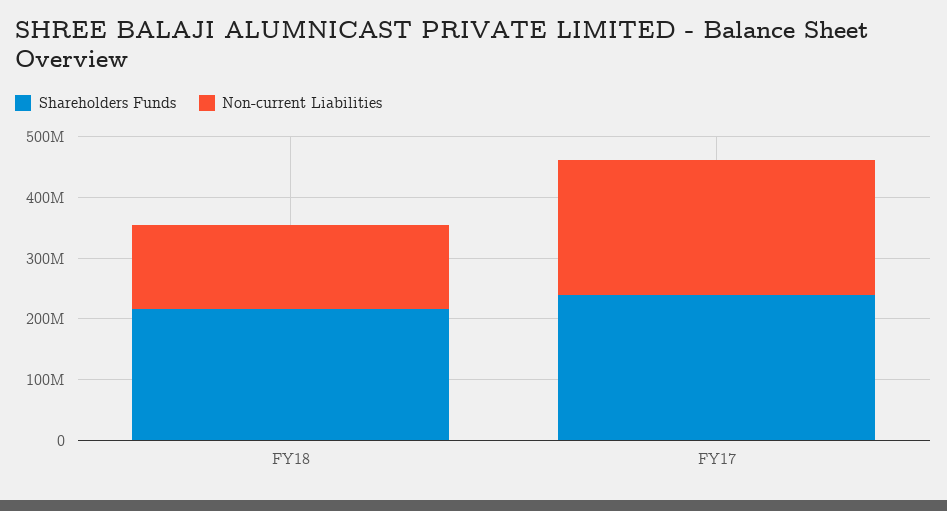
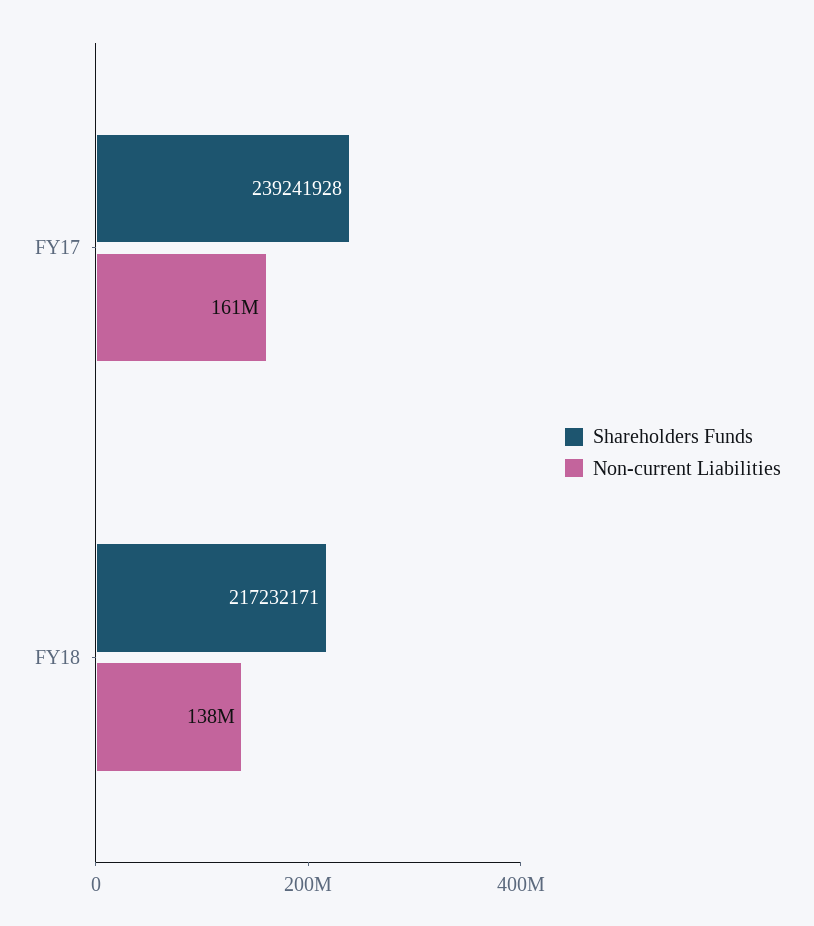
Non-current Liabilities, FY17: 220000000 -> 161000000

